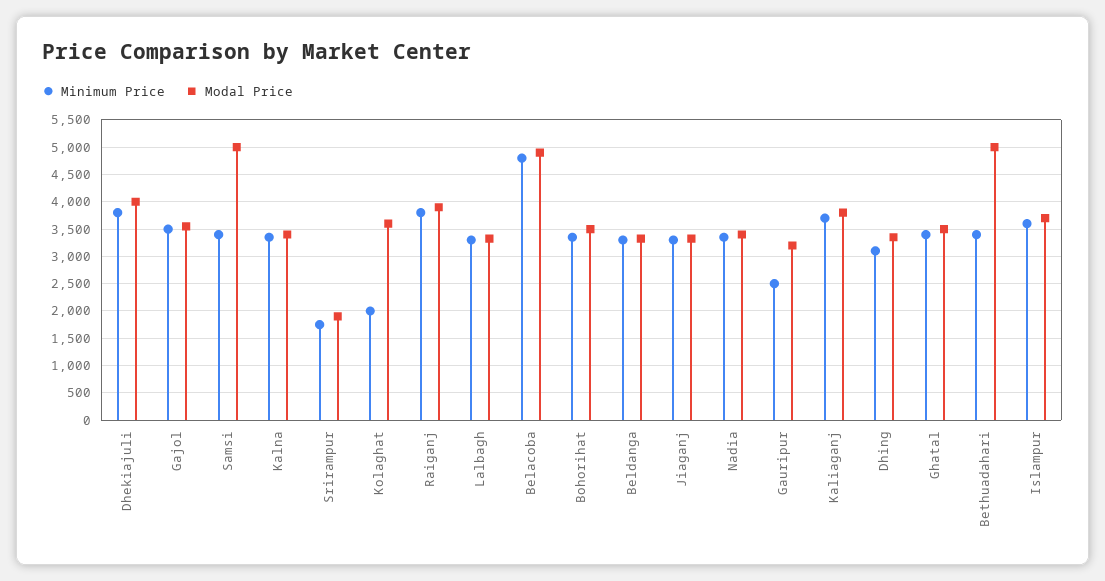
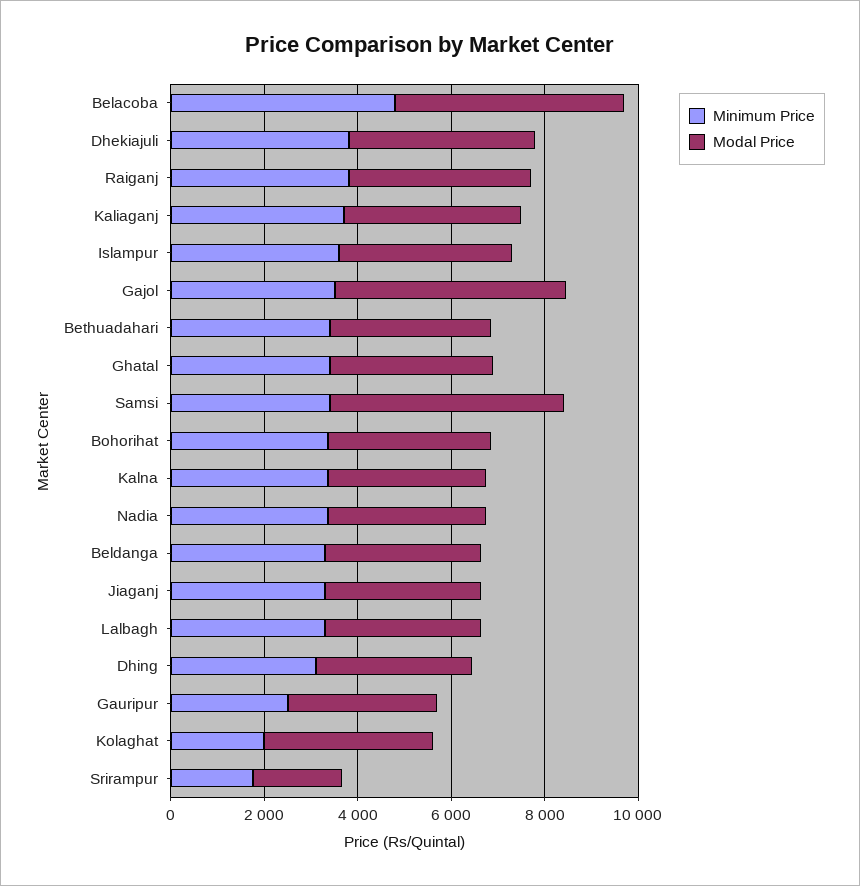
Modal Price, Gajol: 3500 -> 5000
Modal Price, Bethuadahari: 5000 -> 3500

